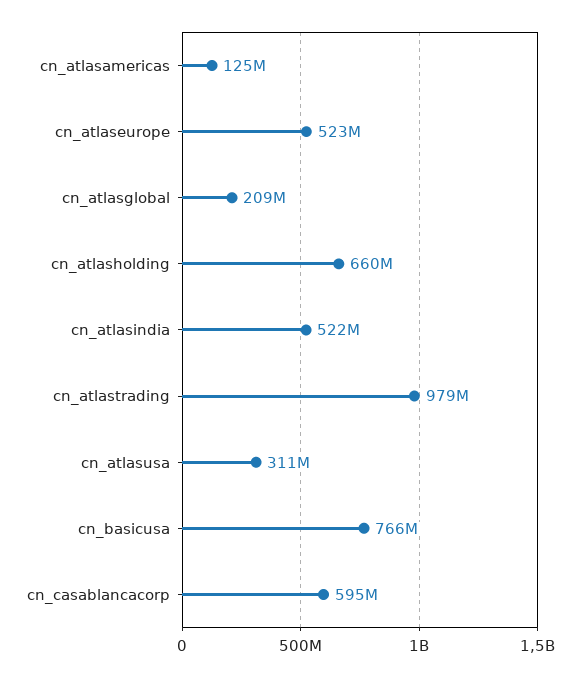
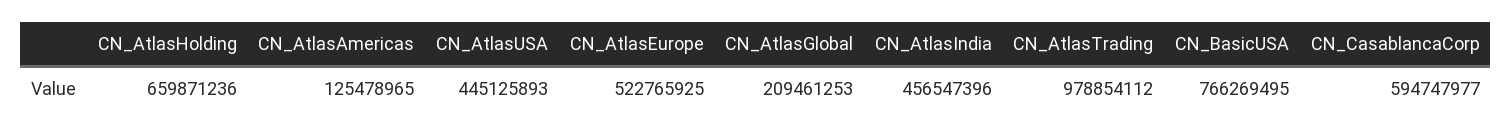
cn_atlasindia: 522000000 -> 456547396
cn_atlasusa: 311000000 -> 445125893

